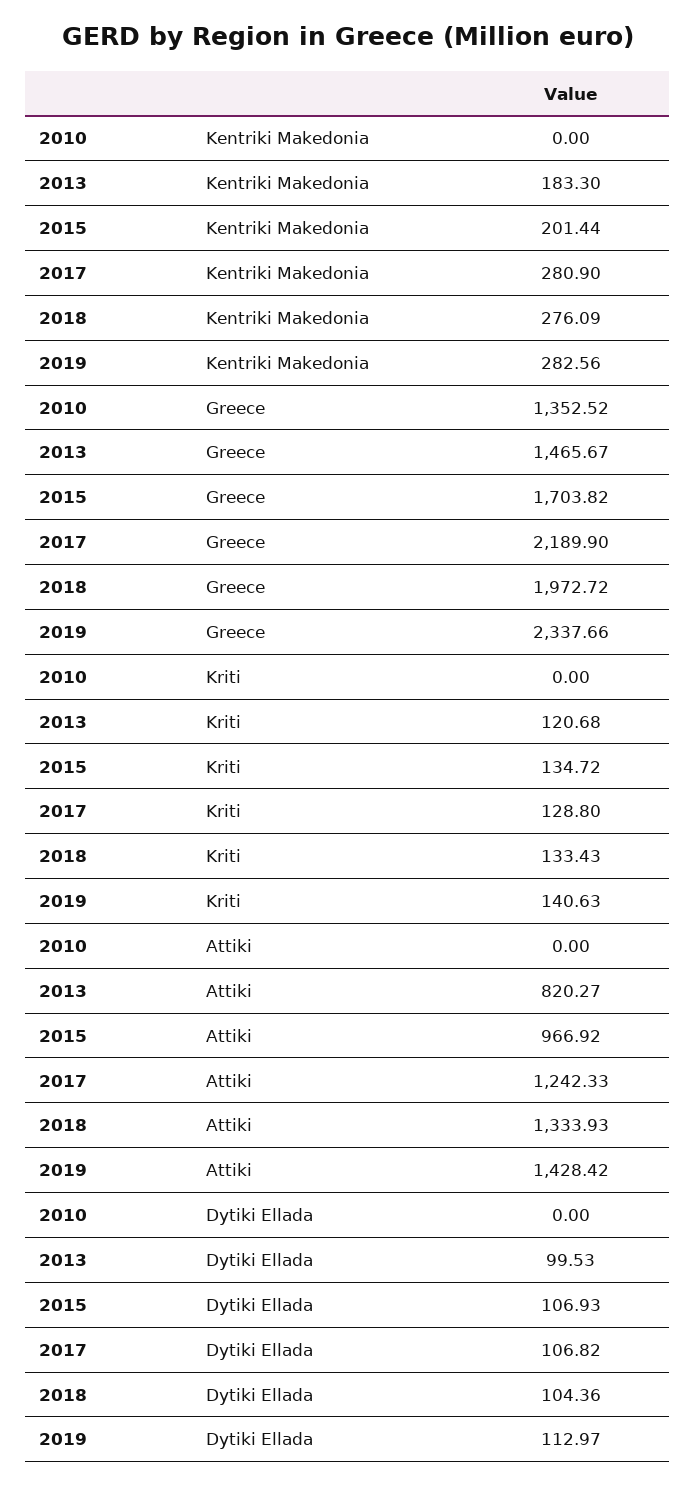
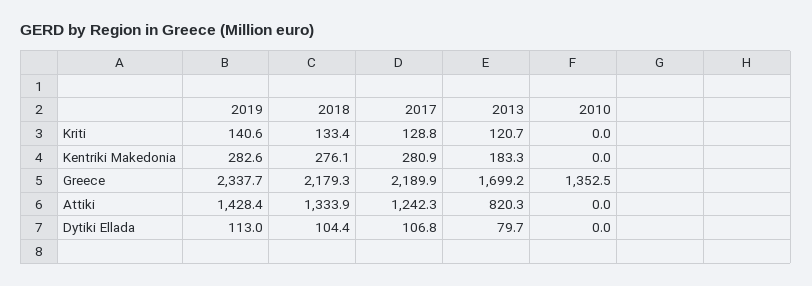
2015, Kentriki Makedonia: 201.44 -> none
2013, Greece: 1465.67 -> 1699.2
2015, Greece: 1703.82 -> none
2018, Greece: 1972.72 -> 2179.3
2015, Kriti: 134.72 -> none
2015, Attiki: 966.92 -> none
2013, Dytiki Ellada: 99.53 -> 79.7
2015, Dytiki Ellada: 106.93 -> none

